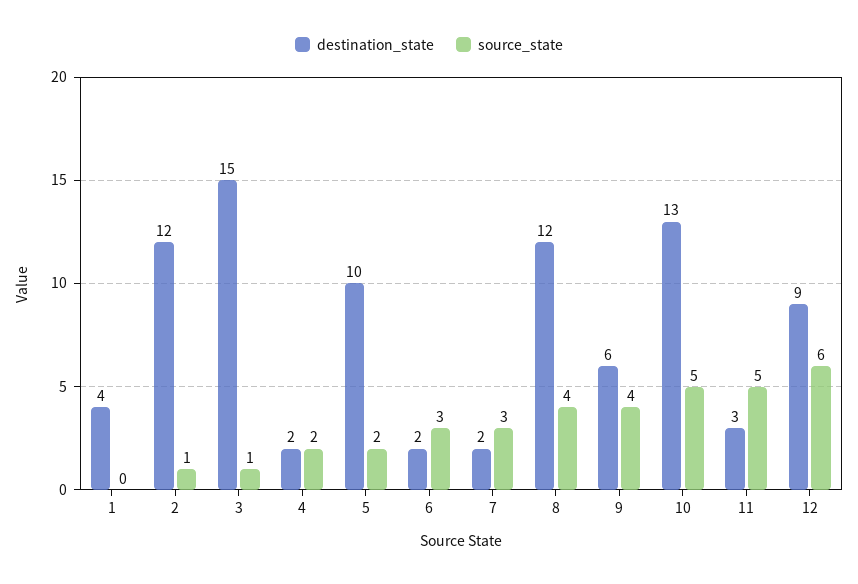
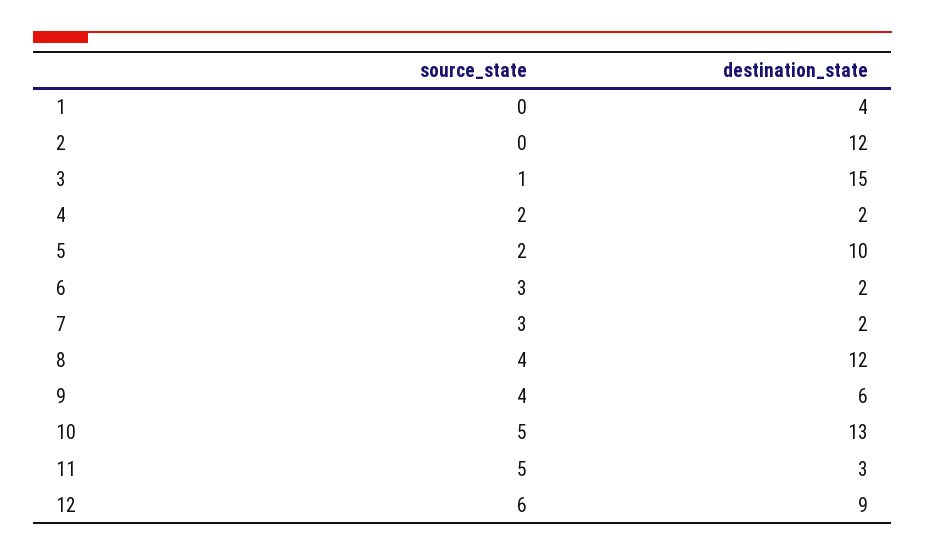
source_state, 2: 1 -> 0

